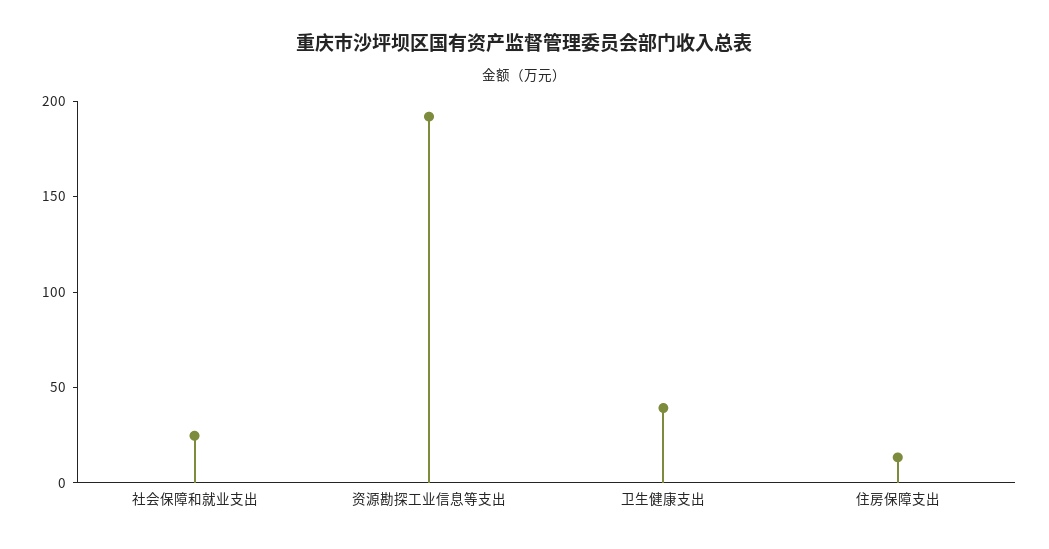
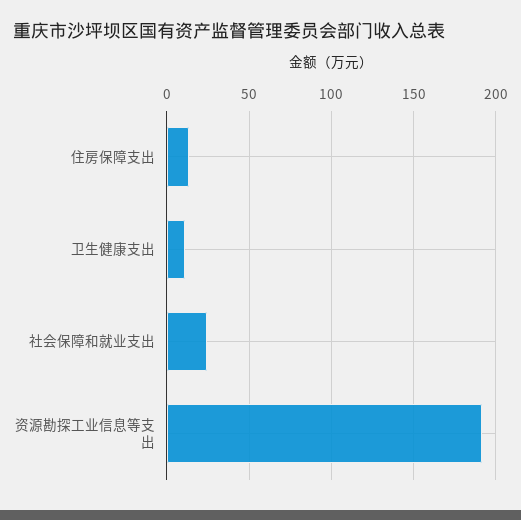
卫生健康支出: 40 -> 10

